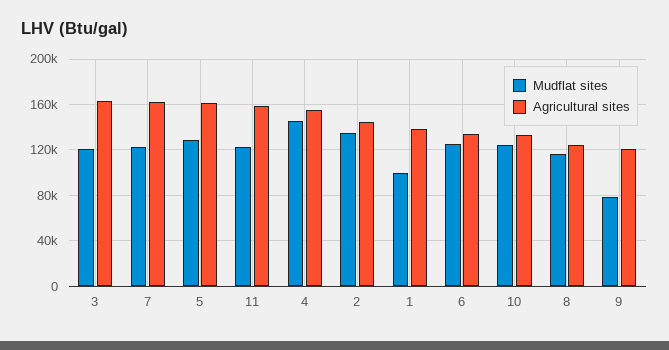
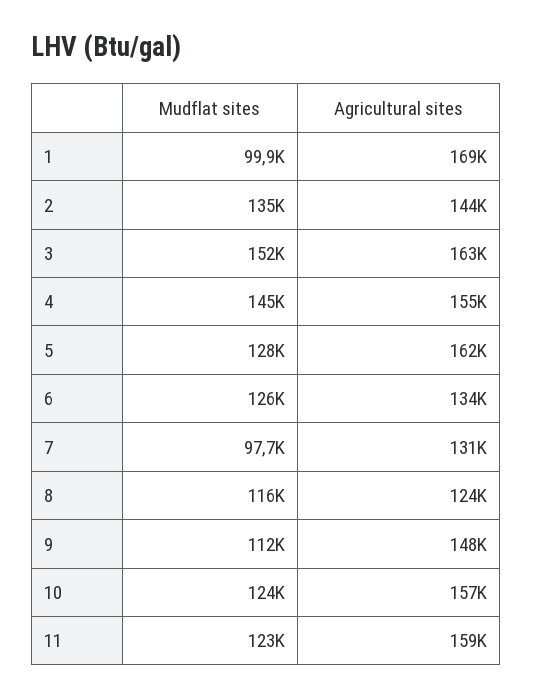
Mudflat sites, 3: 120000 -> 152000
Mudflat sites, 7: 120000 -> 97700
Agricultural sites, 7: 160000 -> 131000
Agricultural sites, 1: 140000 -> 169000
Agricultural sites, 10: 130000 -> 157000
Mudflat sites, 9: 80000 -> 112000
Agricultural sites, 9: 120000 -> 148000

